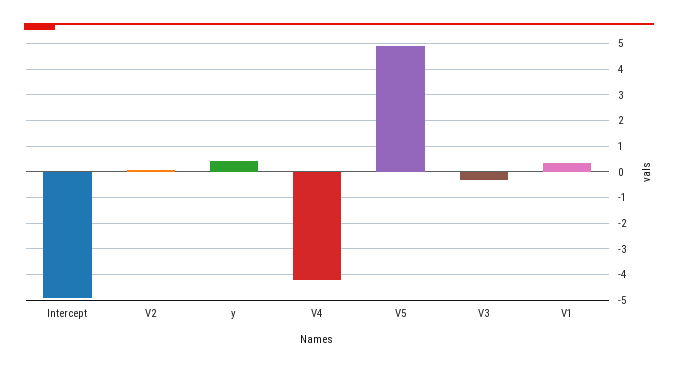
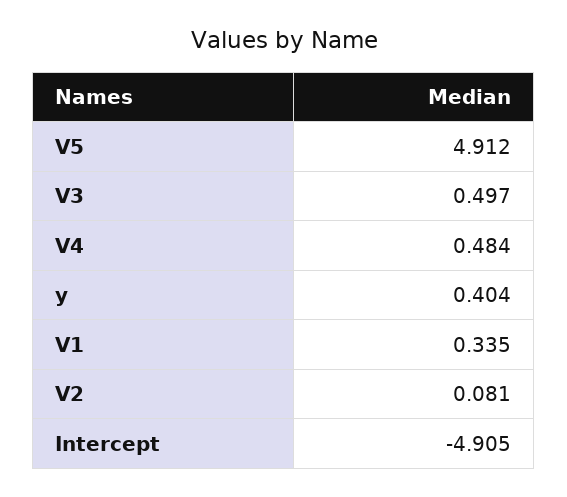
V4: -4.25 -> 0.484
V3: -0.25 -> 0.497

